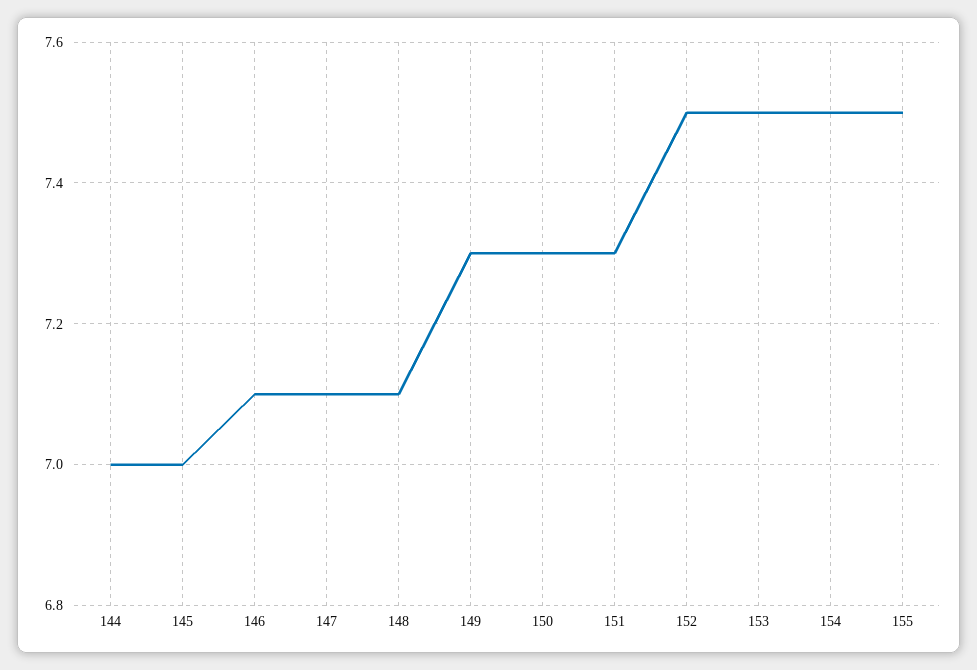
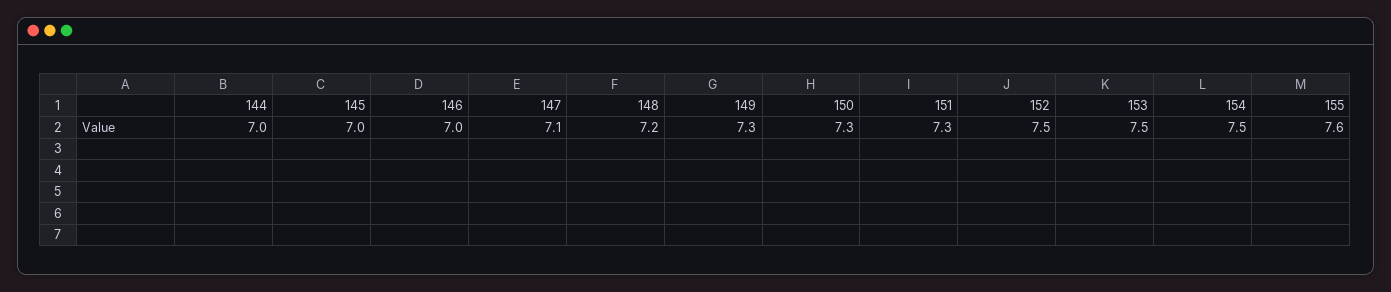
146: 7.1 -> 7
148: 7.1 -> 7.2
155: 7.5 -> 7.6

